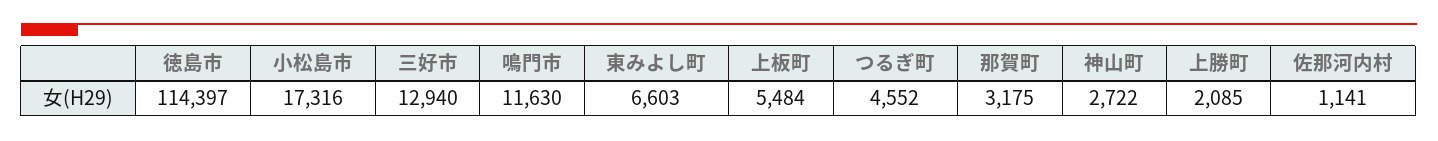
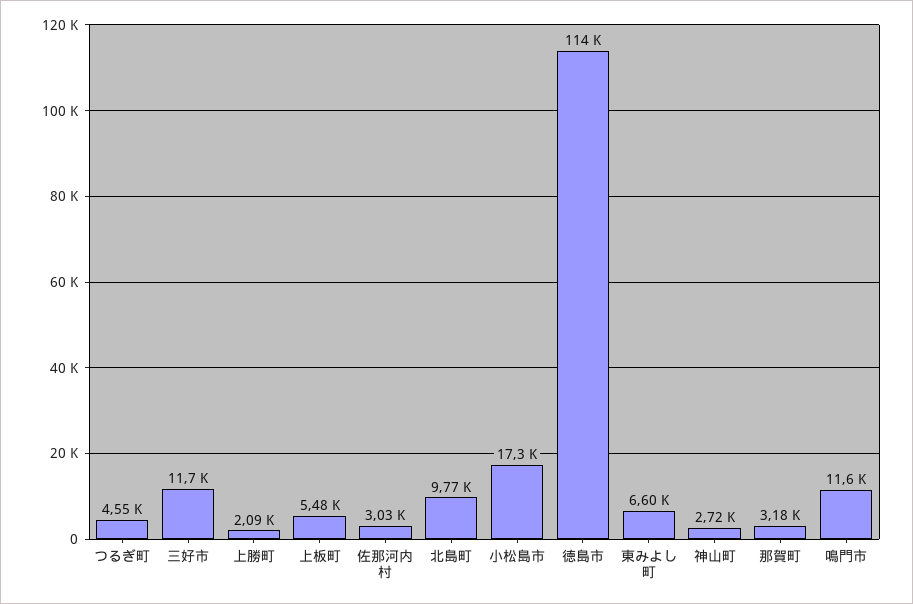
三好市: 12940 -> 11700
佐那河内村: 1141 -> 3030
北島町: none -> 9770

